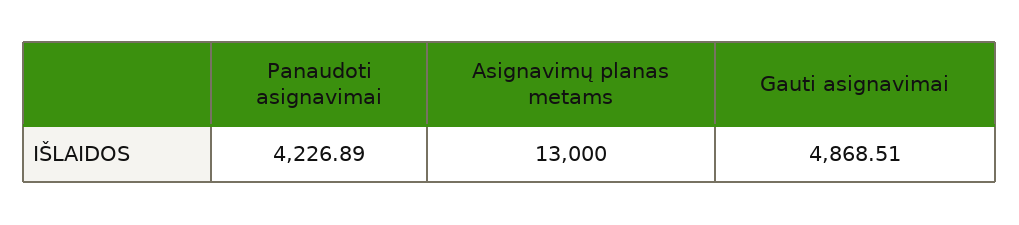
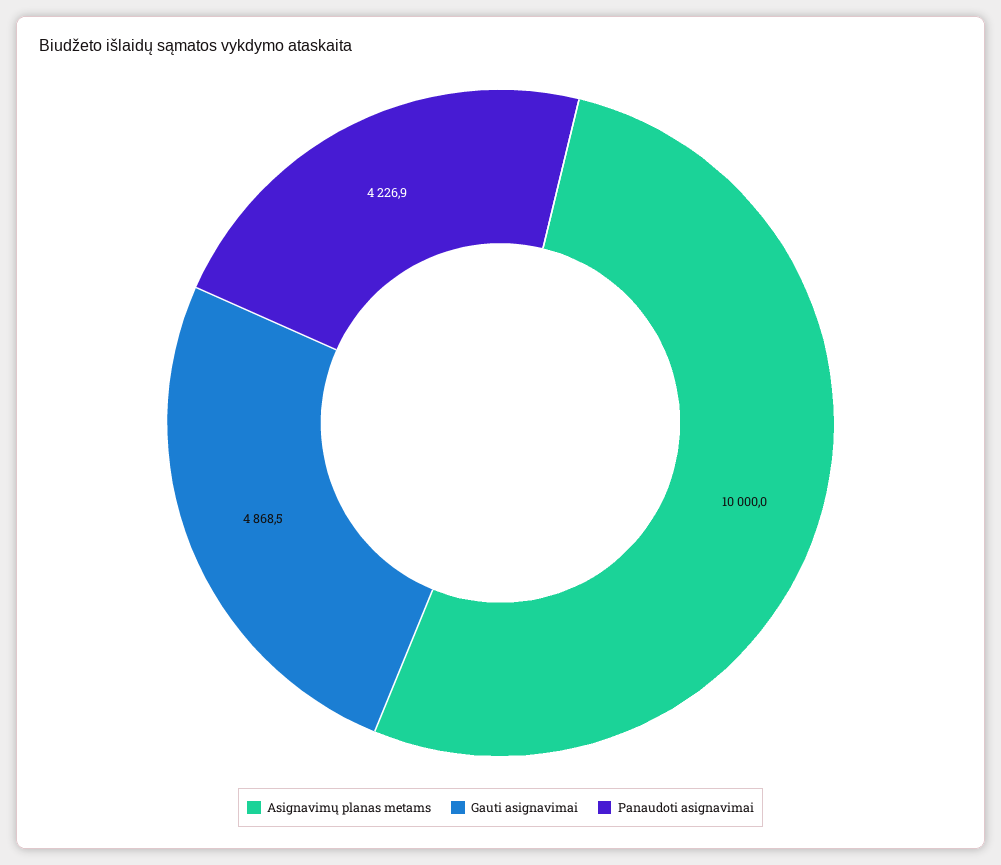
Asignavimų planas metams: 13000 -> 10000

